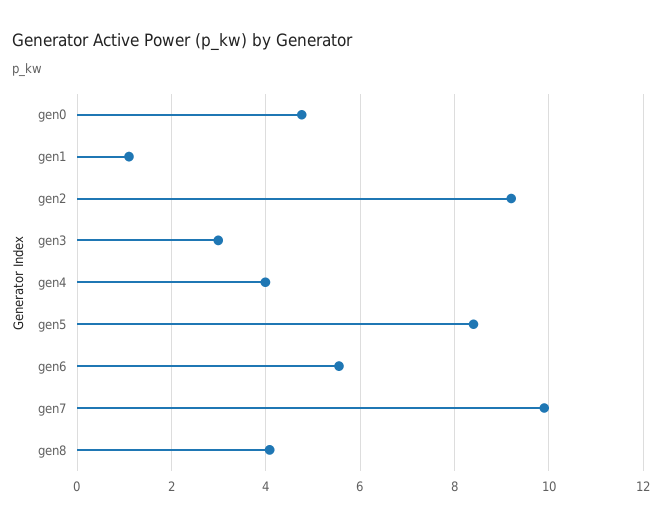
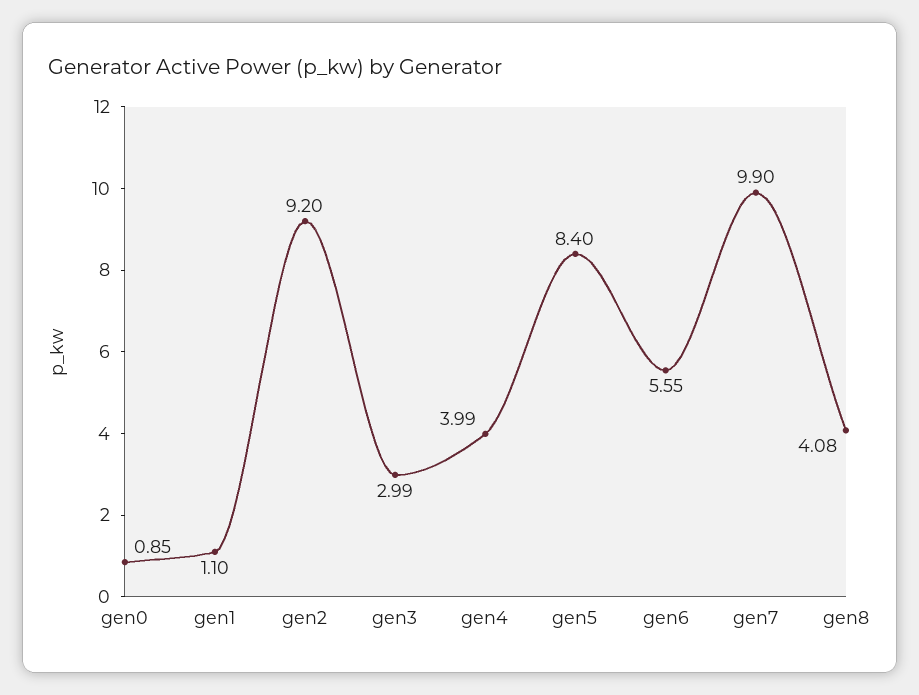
gen0: 4.8 -> 0.85

